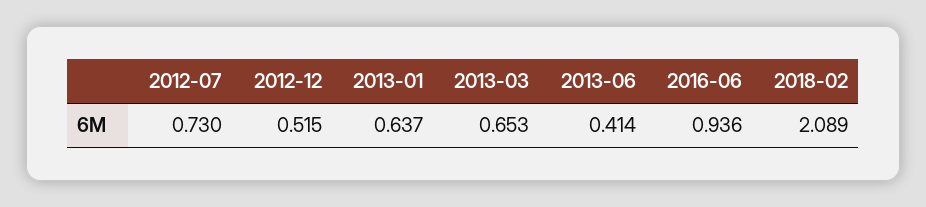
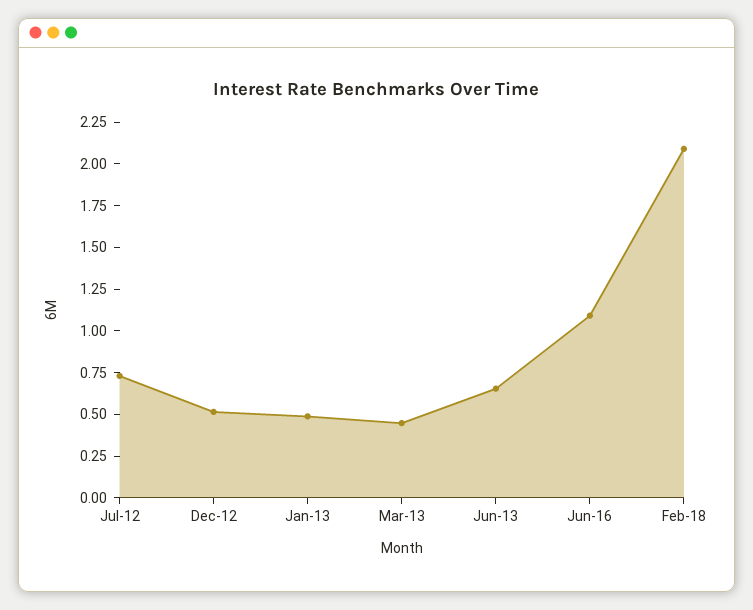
2013-01: 0.637 -> 0.5
2013-03: 0.653 -> 0.45
2013-06: 0.414 -> 0.65
2016-06: 0.936 -> 1.1

